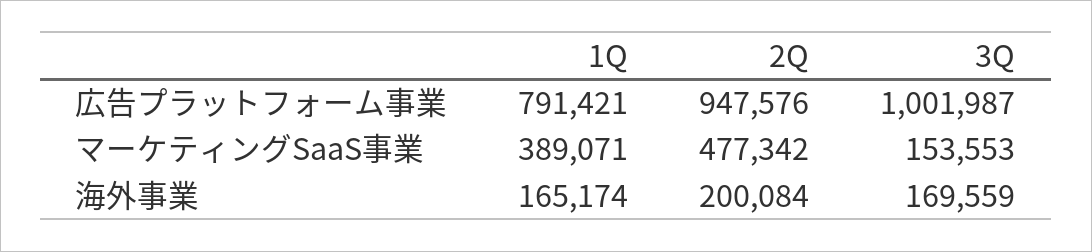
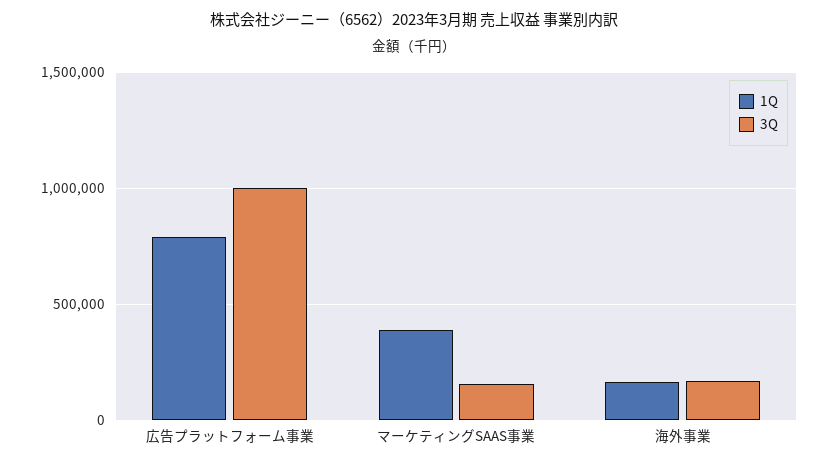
2Q, 広告プラットフォーム事業: 947576 -> none
2Q, マーケティングSaaS事業: 477342 -> none
2Q, 海外事業: 200084 -> none

